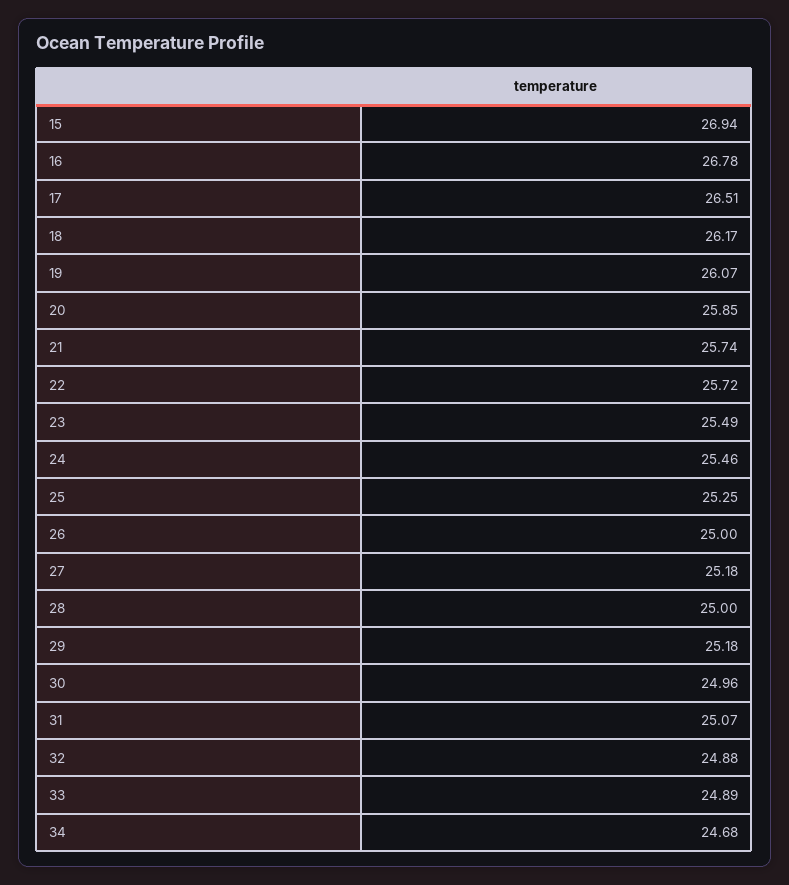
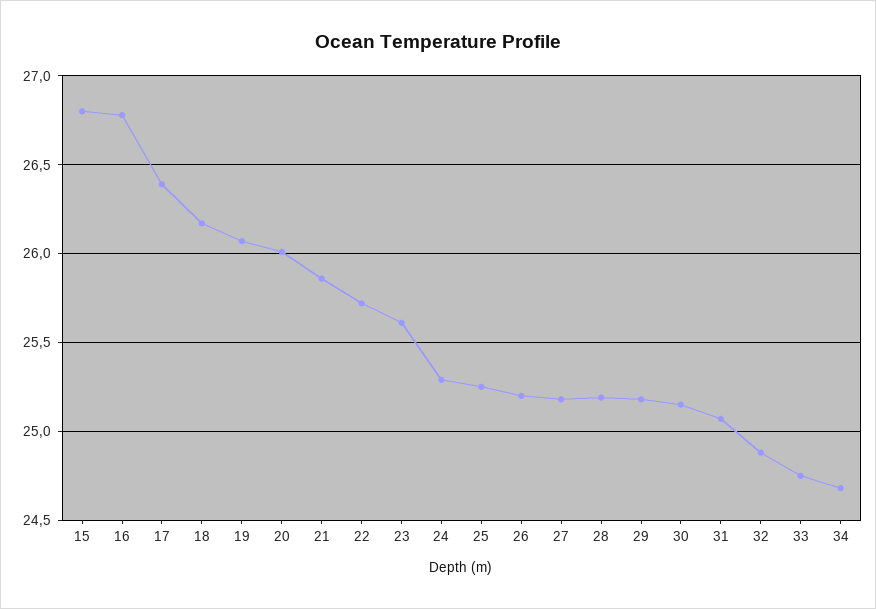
15: 26.94 -> 26.8
17: 26.51 -> 26.4
20: 25.85 -> 26
21: 25.74 -> 25.85
23: 25.49 -> 25.6
24: 25.46 -> 25.3
26: 25 -> 25.2
28: 25 -> 25.2
30: 24.96 -> 25.15
33: 24.89 -> 24.75

